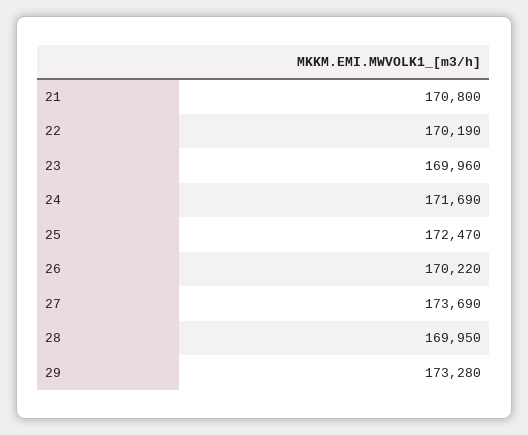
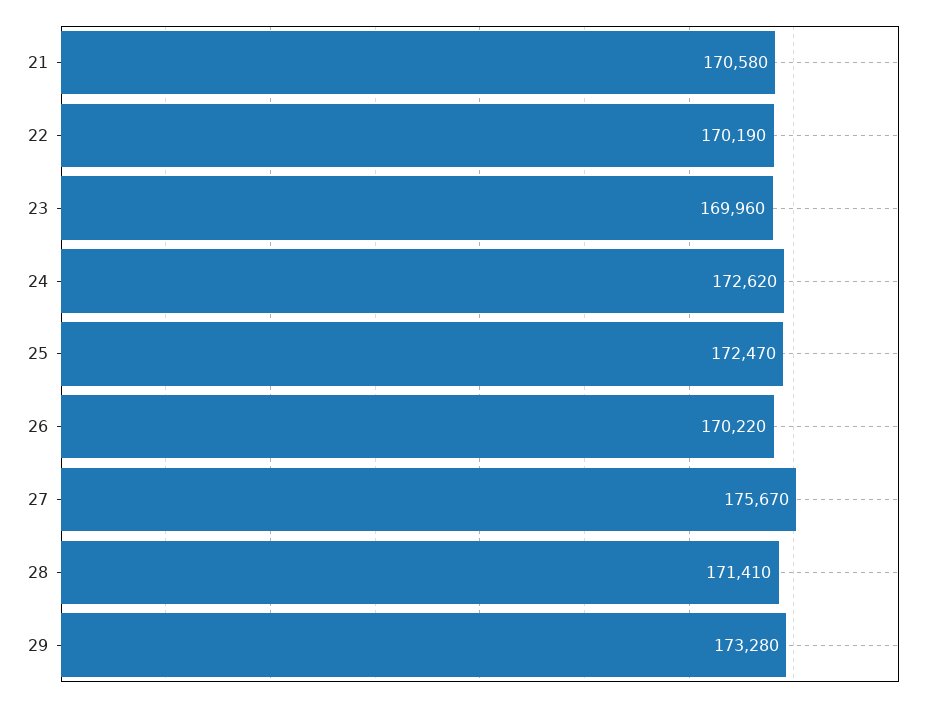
21: 170800 -> 170580
24: 171690 -> 172620
27: 173690 -> 175670
28: 169950 -> 171410

